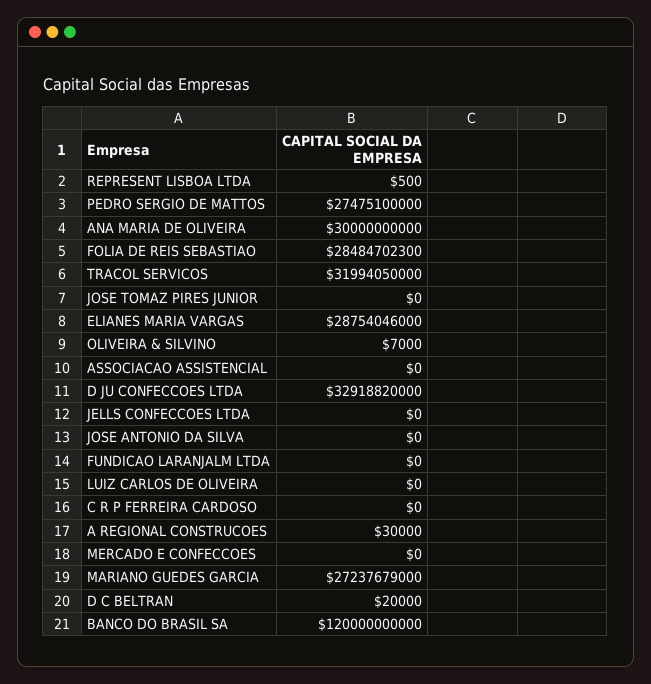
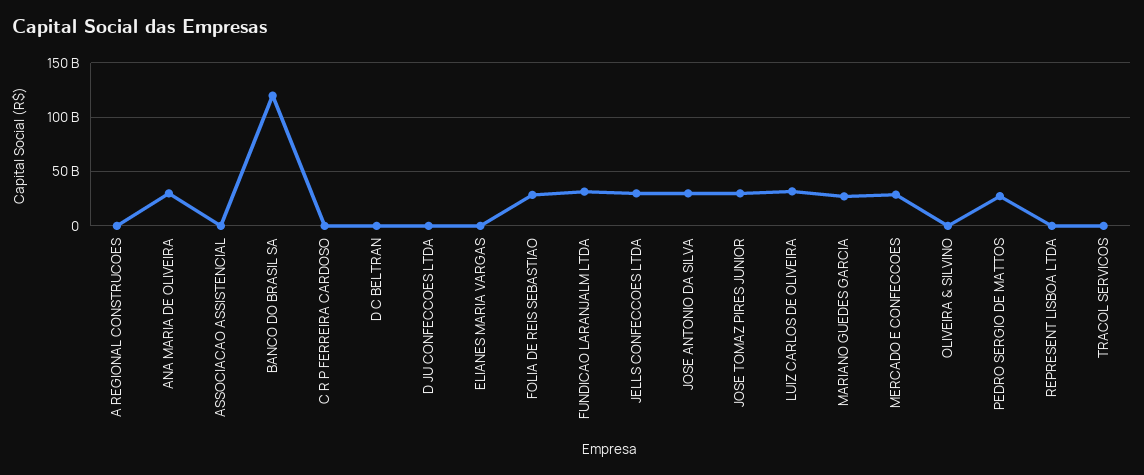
TRACOL SERVICOS: 31994050000 -> 0
JOSE TOMAZ PIRES JUNIOR: 0 -> 30000000000
ELIANES MARIA VARGAS: 28754046000 -> 0
D JU CONFECCOES LTDA: 32918820000 -> 0
JELLS CONFECCOES LTDA: 0 -> 30000000000
JOSE ANTONIO DA SILVA: 0 -> 30000000000
FUNDICAO LARANJALM LTDA: 0 -> 30000000000
LUIZ CARLOS DE OLIVEIRA: 0 -> 30000000000
MERCADO E CONFECCOES: 0 -> 30000000000

